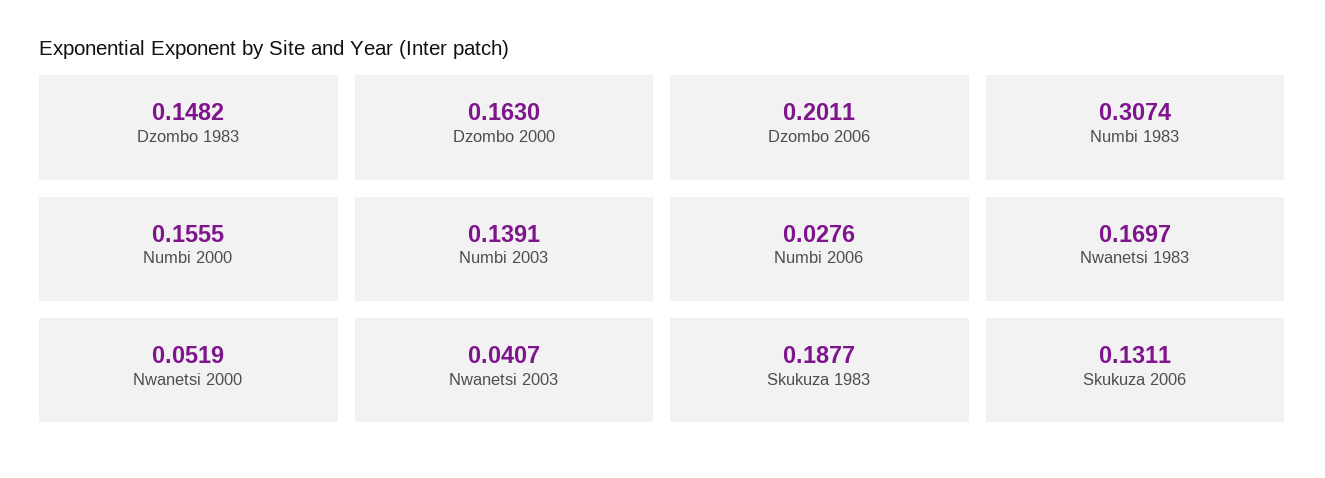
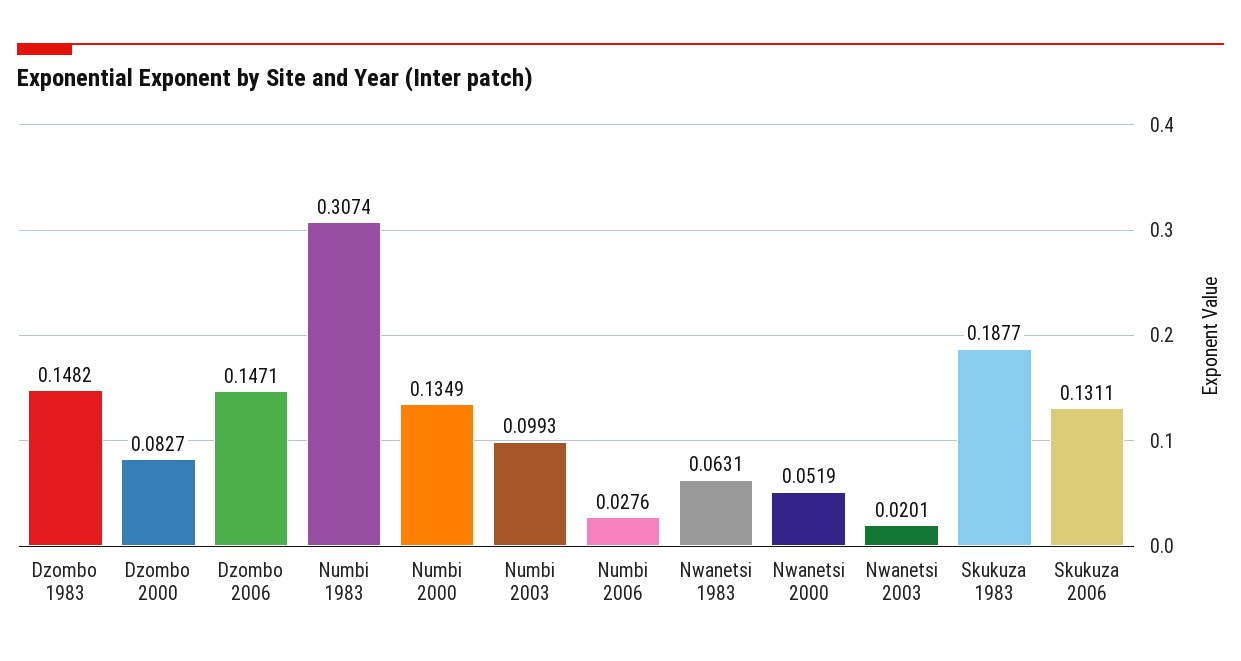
Dzombo 2000: 0.163 -> 0.0827
Dzombo 2006: 0.2011 -> 0.1471
Numbi 2000: 0.1555 -> 0.1349
Numbi 2003: 0.1391 -> 0.0993
Nwanetsi 1983: 0.1697 -> 0.0631
Nwanetsi 2003: 0.0407 -> 0.0201

